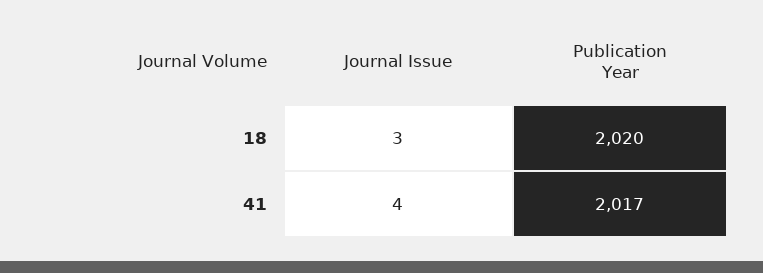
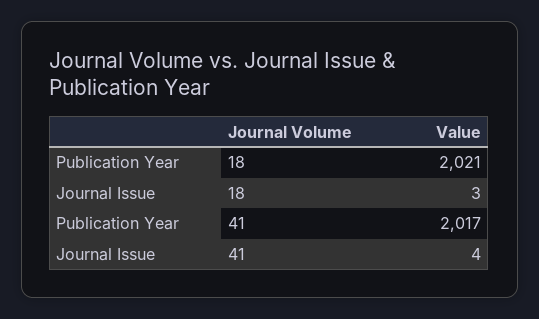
Publication Year, 18: 2020 -> 2021

